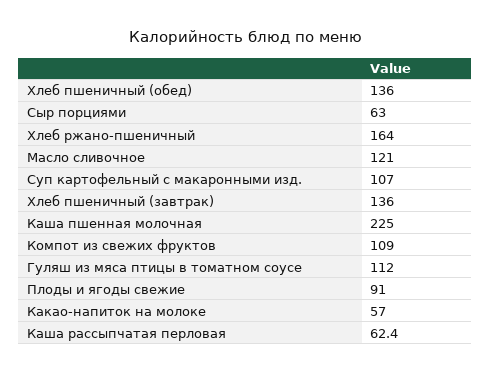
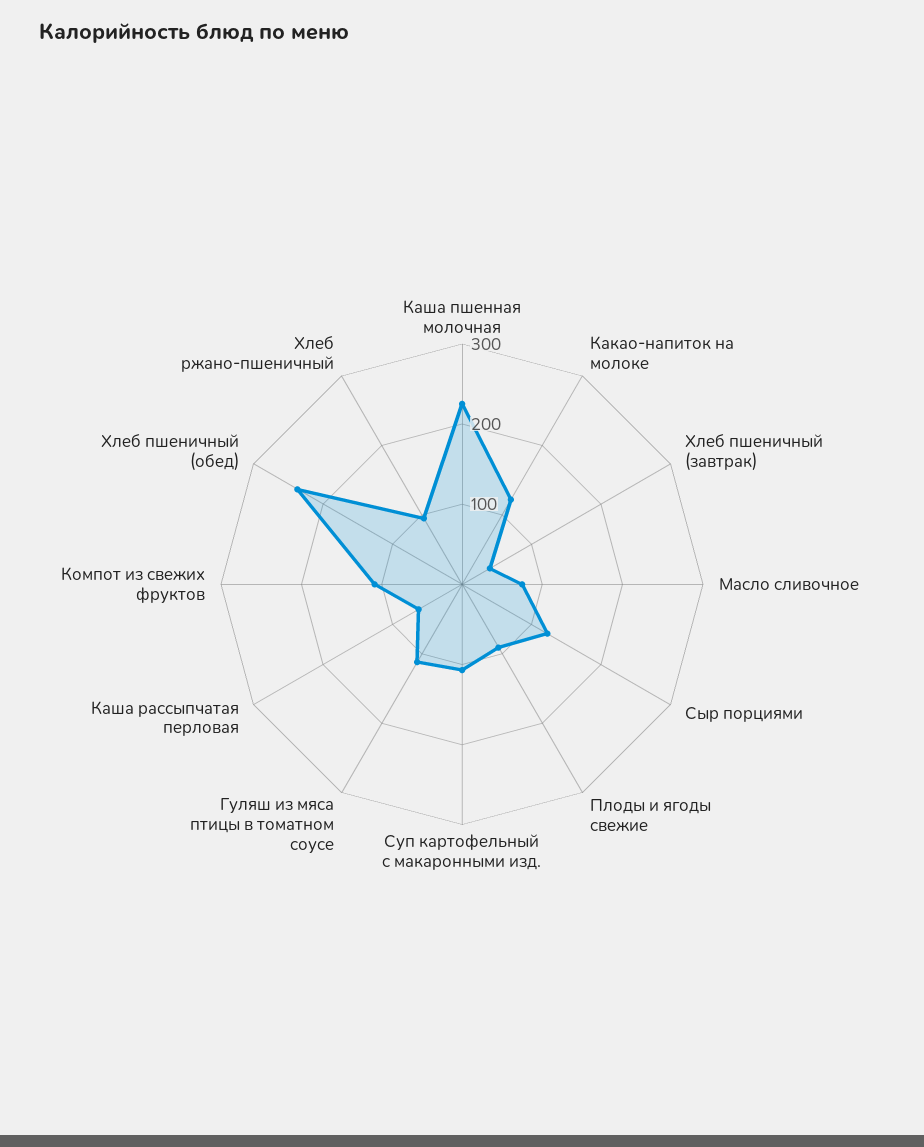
Хлеб пшеничный (обед): 136 -> 240
Сыр порциями: 63 -> 120
Хлеб ржано-пшеничный: 164 -> 100
Масло сливочное: 121 -> 80
Хлеб пшеничный (завтрак): 136 -> 40
Какао-напиток на молоке: 57 -> 120

